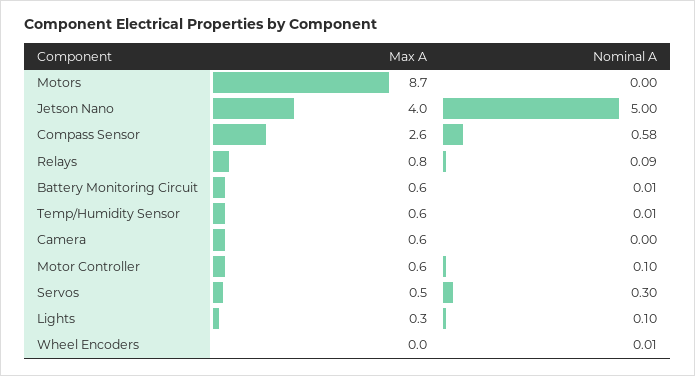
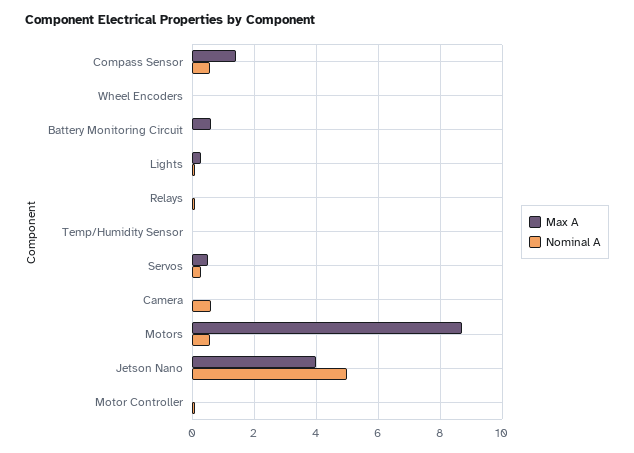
Nominal A, Motors: 0 -> 0.6
Max A, Compass Sensor: 2.6 -> 1.4
Max A, Relays: 0.8 -> 0
Max A, Temp/Humidity Sensor: 0.6 -> 0
Max A, Camera: 0.6 -> 0
Nominal A, Camera: 0 -> 0.6
Max A, Motor Controller: 0.6 -> 0

